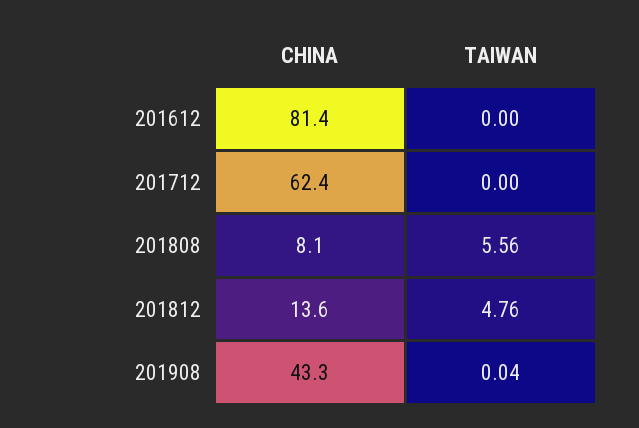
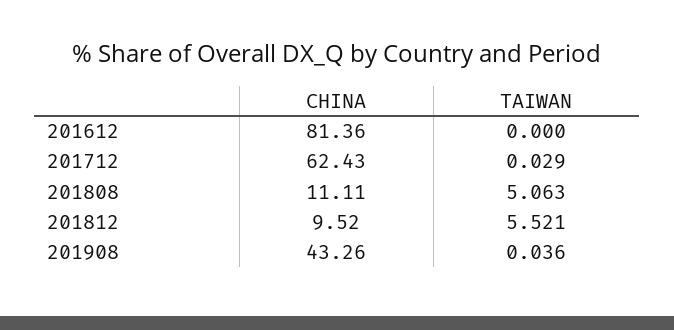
TAIWAN, 201712: 0 -> 0.029
CHINA, 201808: 8.1 -> 11.11
TAIWAN, 201808: 5.56 -> 5.063
CHINA, 201812: 13.6 -> 9.52
TAIWAN, 201812: 4.76 -> 5.521

